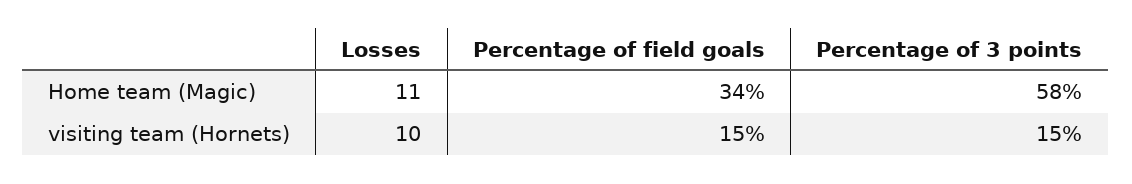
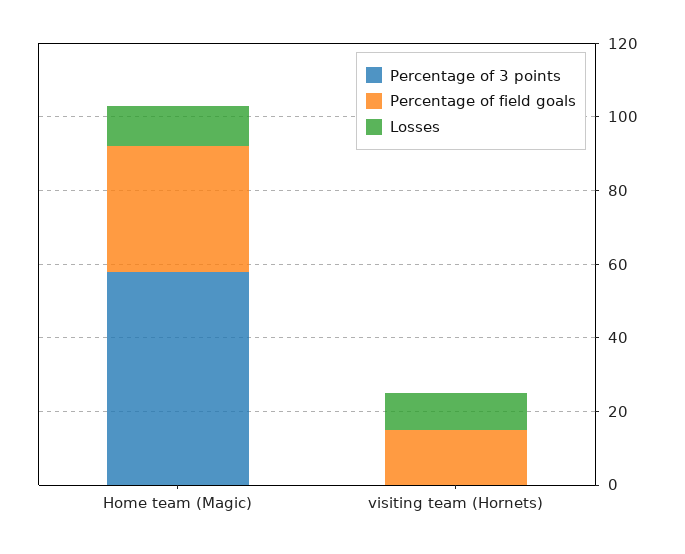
Percentage of 3 points, visiting team (Hornets): 15 -> 0

